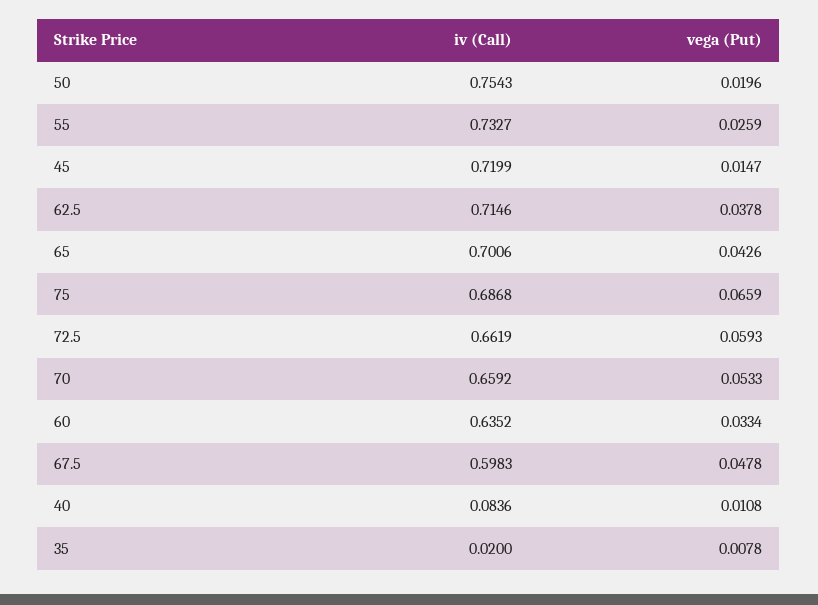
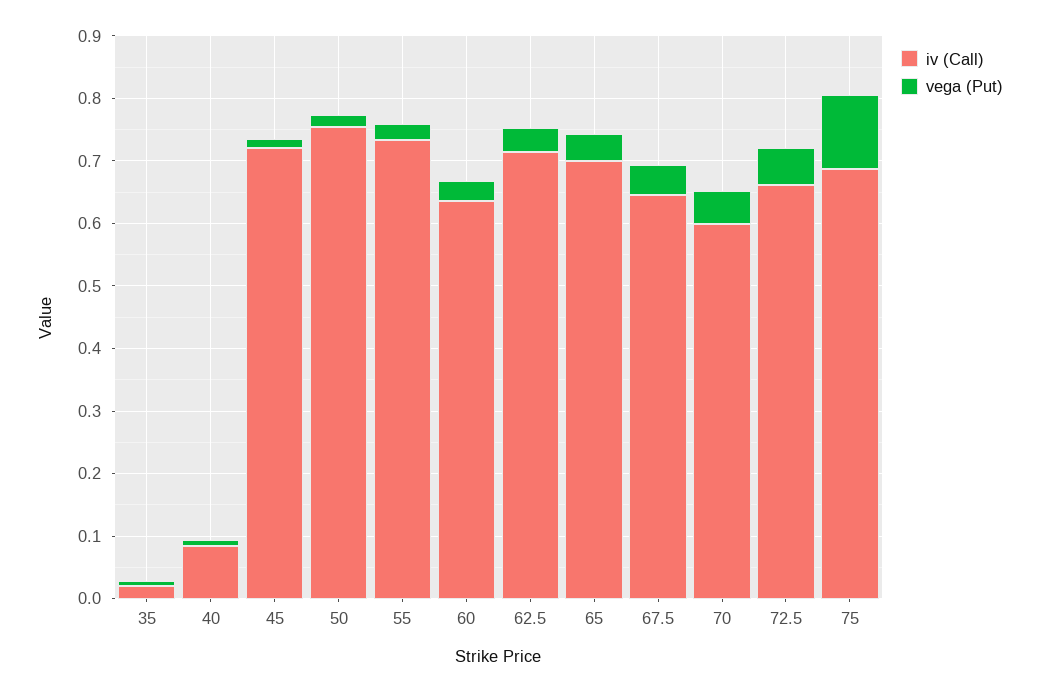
vega (Put), 75: 0.0659 -> 0.12
iv (Call), 70: 0.6592 -> 0.6
iv (Call), 67.5: 0.5983 -> 0.64

